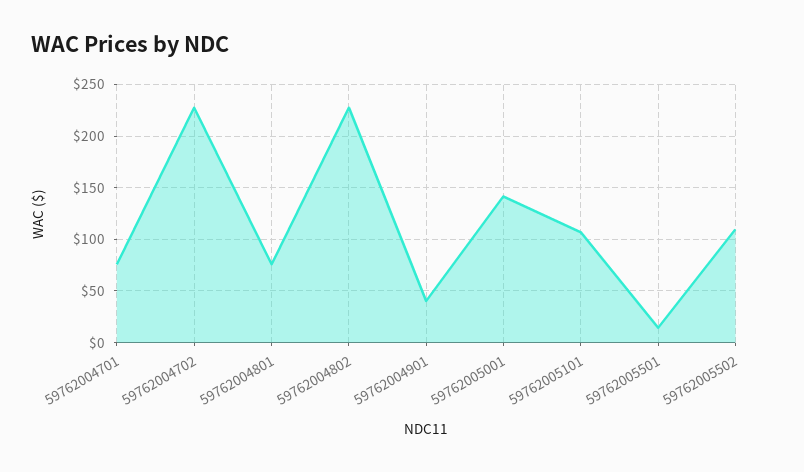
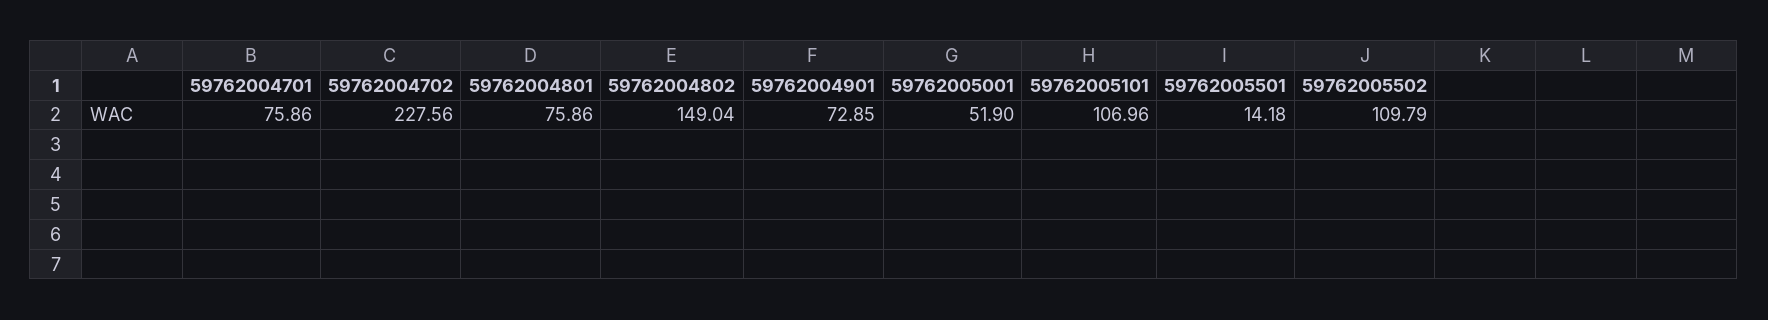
59762004802: 230 -> 149.04
59762004901: 40 -> 72.85
59762005001: 140 -> 51.9

